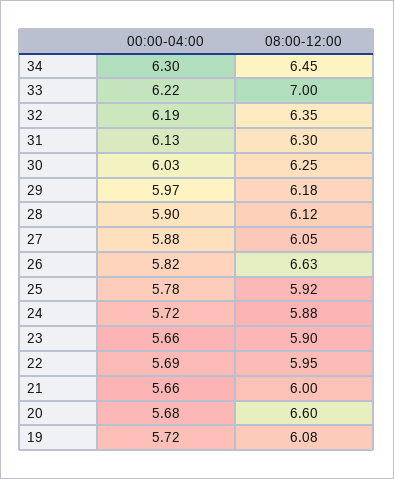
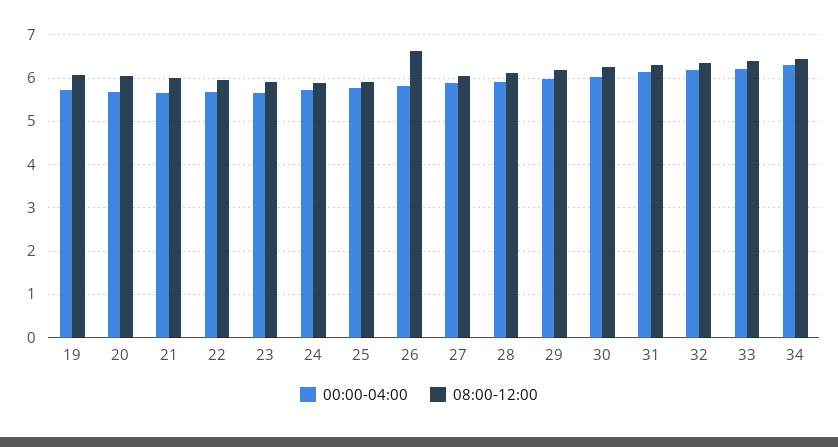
08:00-12:00, 33: 7 -> 6.4
08:00-12:00, 20: 6.6 -> 6

